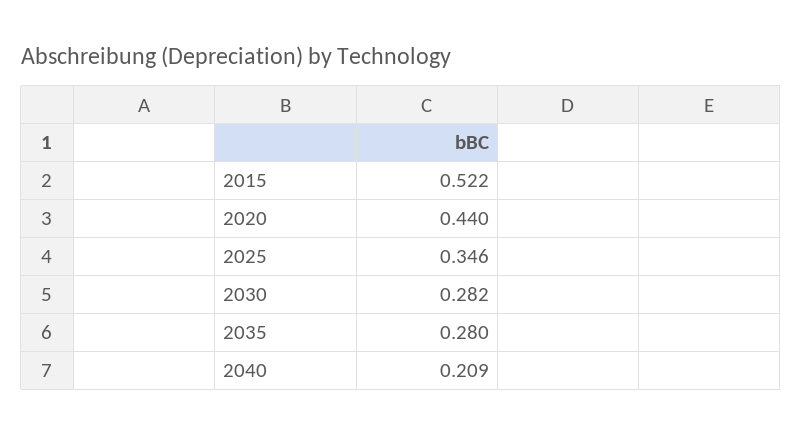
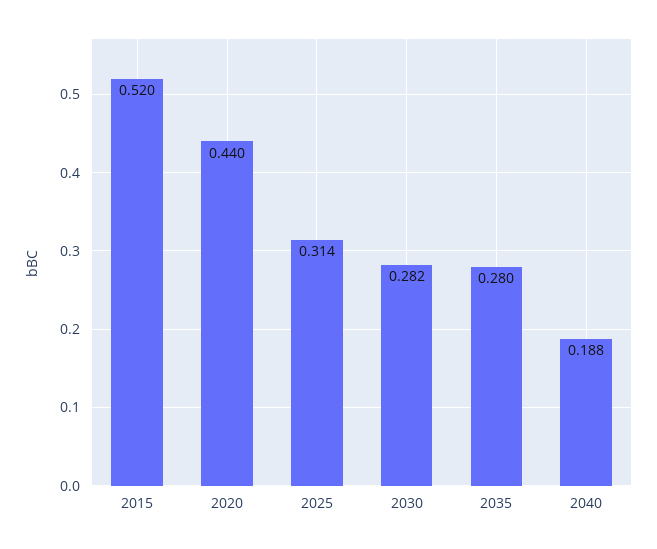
2015: 0.522 -> 0.52
2025: 0.346 -> 0.314
2040: 0.209 -> 0.188

